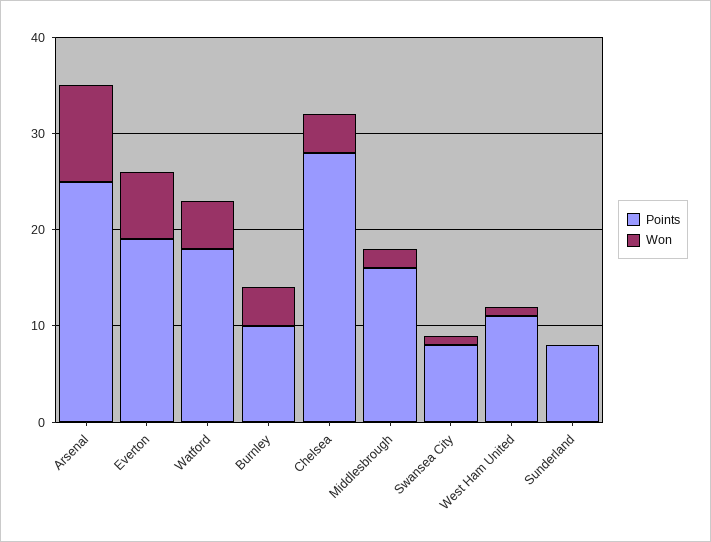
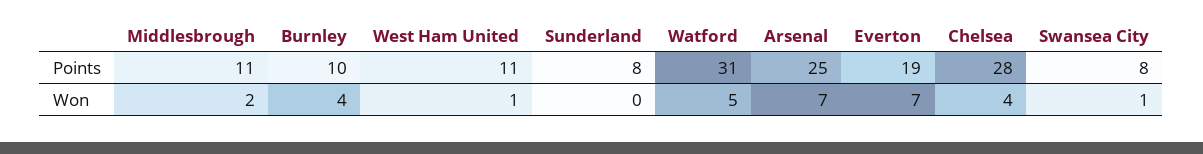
Won, Arsenal: 10 -> 7
Points, Watford: 18 -> 31
Points, Middlesbrough: 16 -> 11

